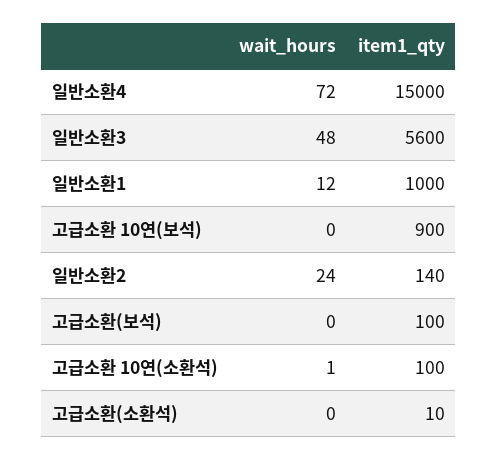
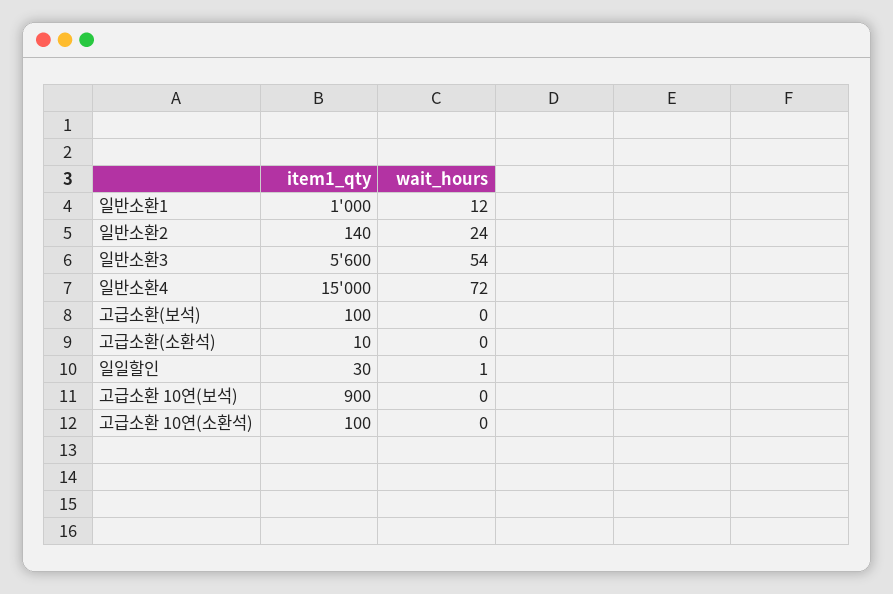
wait_hours, 일반소환3: 48 -> 54
wait_hours, 고급소환 10연(소환석): 1 -> 0
item1_qty, 일일할인: none -> 30
wait_hours, 일일할인: none -> 1

